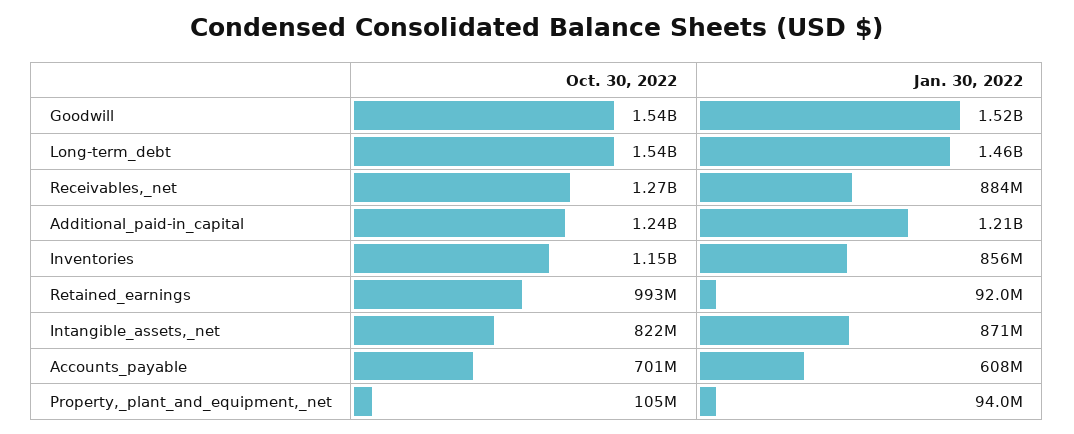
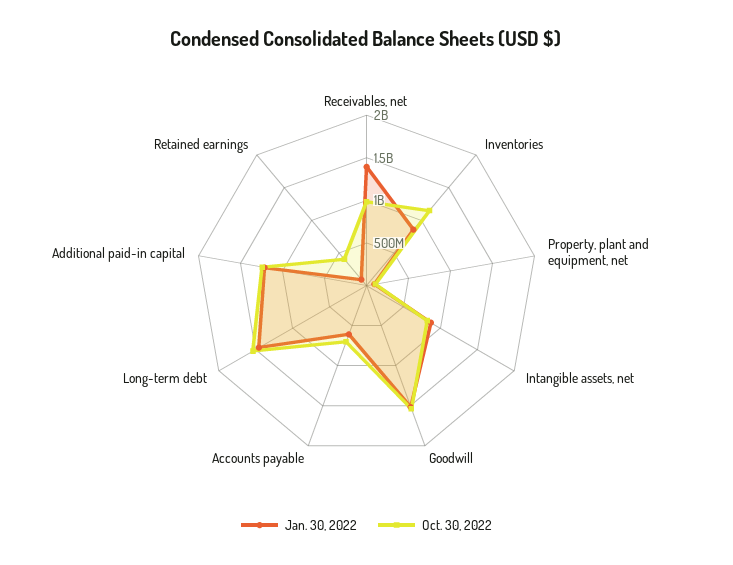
Oct. 30, 2022, Receivables,_net: 1270000000 -> 1000000000
Jan. 30, 2022, Receivables,_net: 884000000 -> 1400000000
Oct. 30, 2022, Retained_earnings: 993000000 -> 400000000

